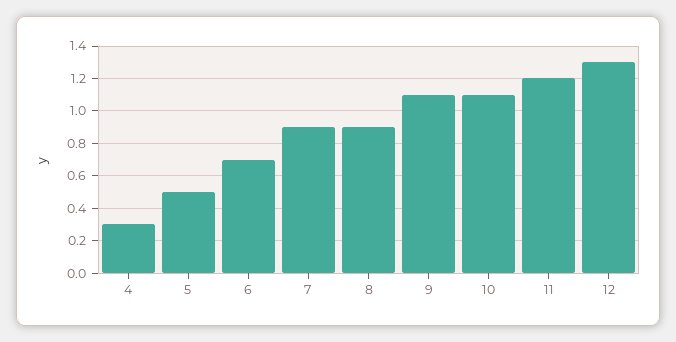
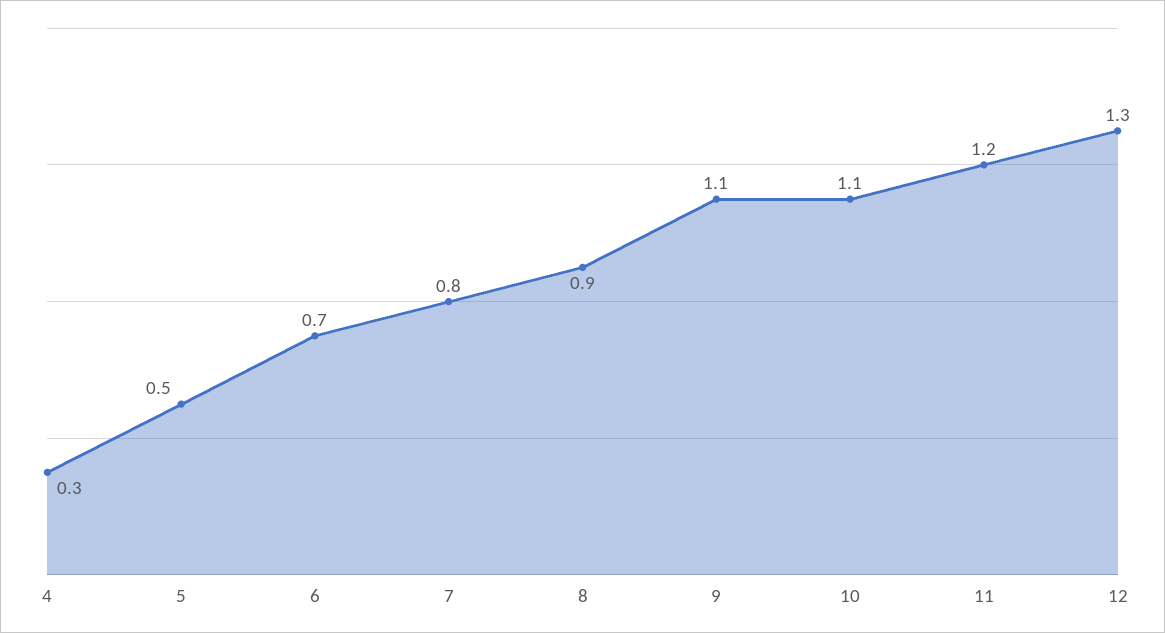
7: 0.9 -> 0.8

